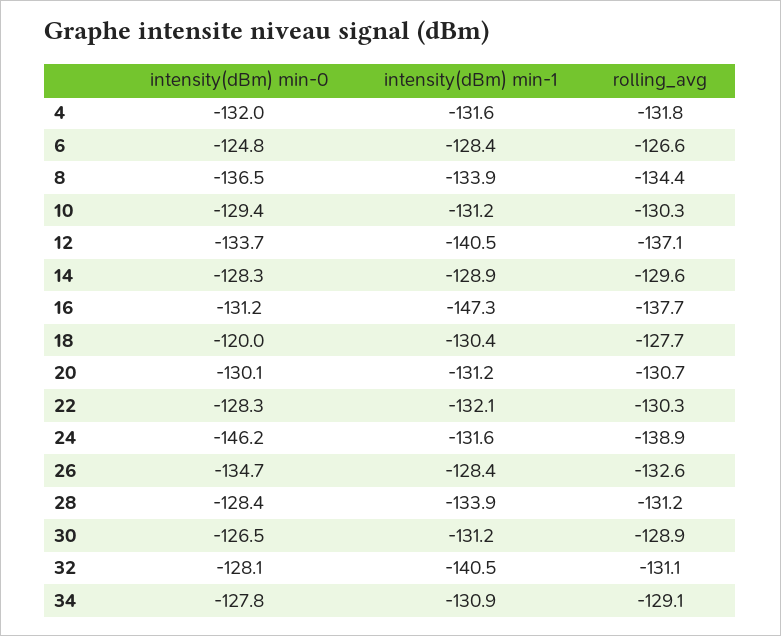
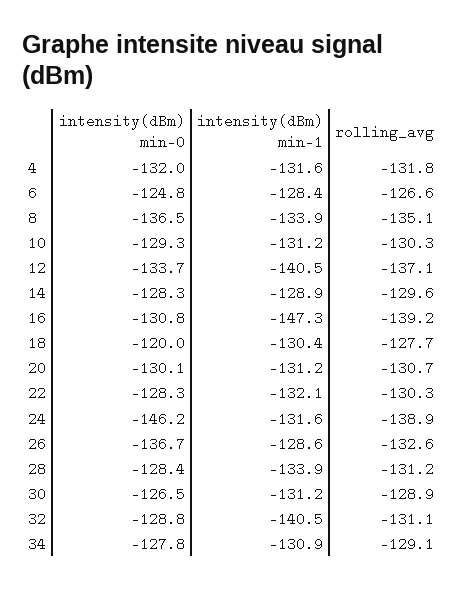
rolling_avg, 8: -134.4 -> -135.1
intensity(dBm) min-0, 10: -129.4 -> -129.3
intensity(dBm) min-0, 16: -131.2 -> -130.8
rolling_avg, 16: -137.7 -> -139.2
intensity(dBm) min-0, 26: -134.7 -> -136.7
intensity(dBm) min-1, 26: -128.4 -> -128.6
intensity(dBm) min-0, 32: -128.1 -> -128.8

